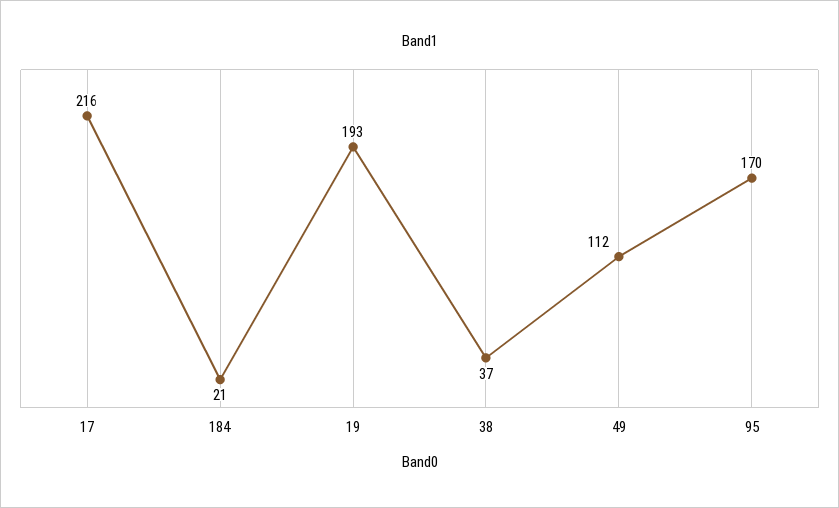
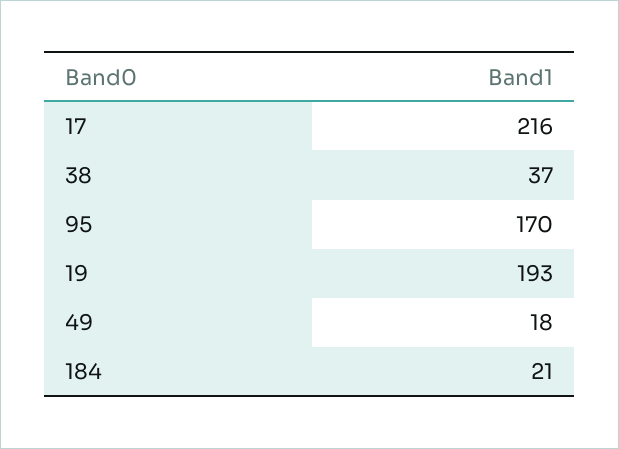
49: 112 -> 18

